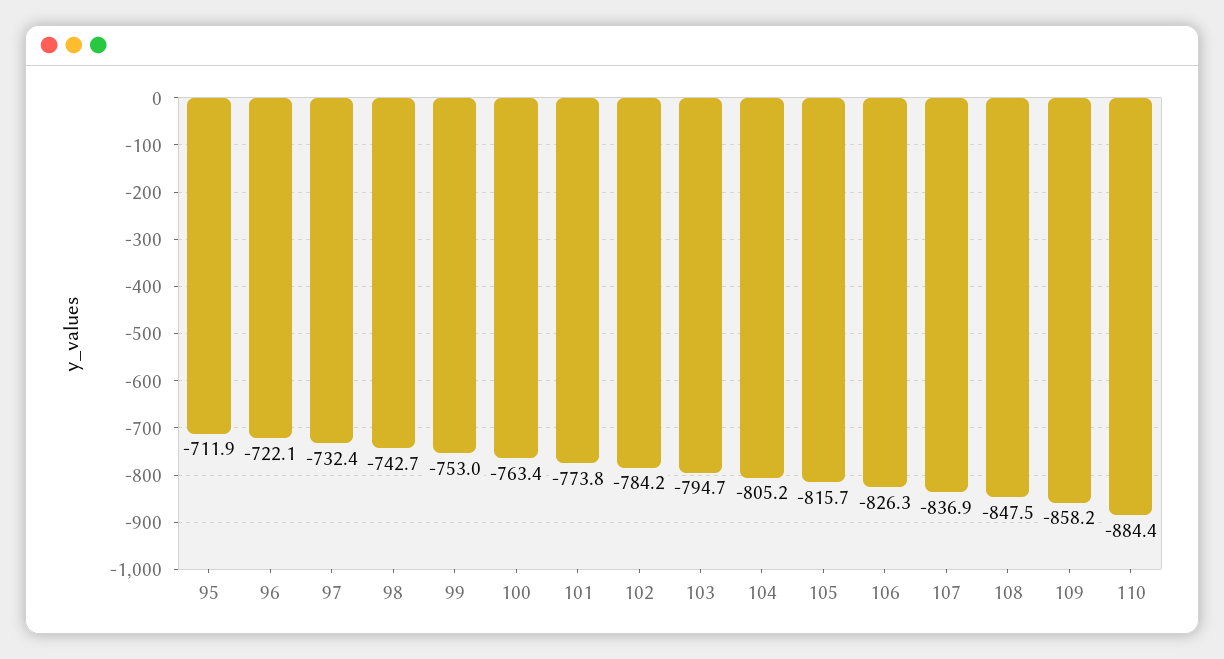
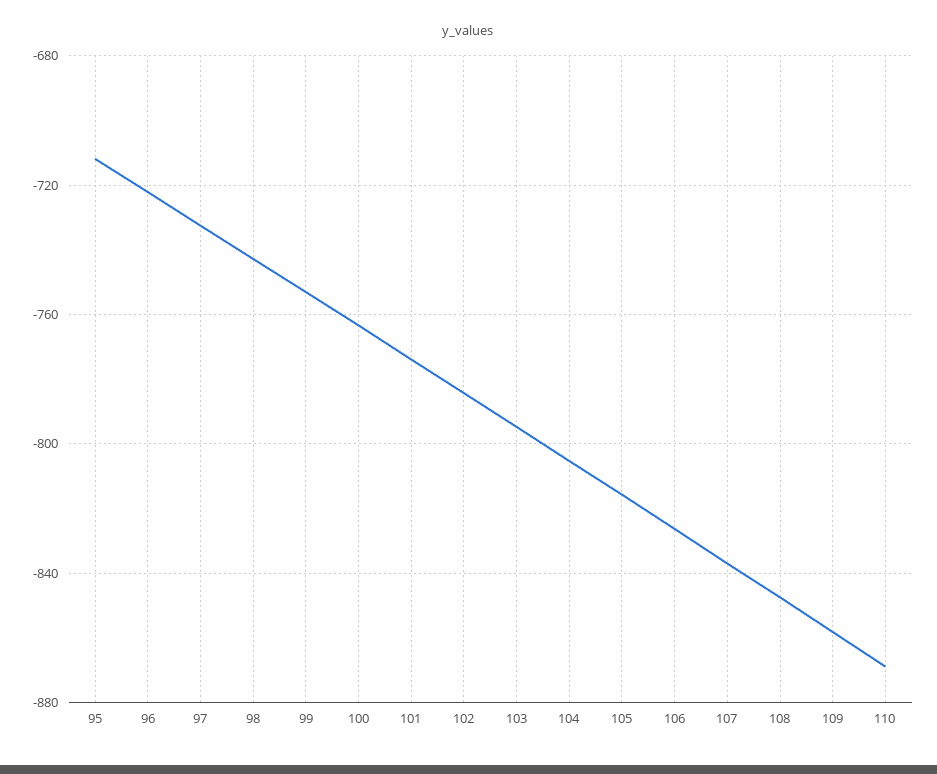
110: -884.4 -> -870

